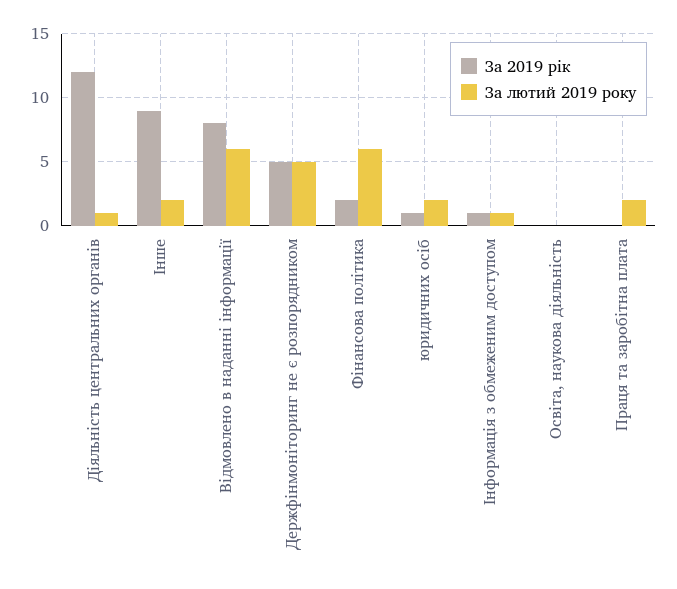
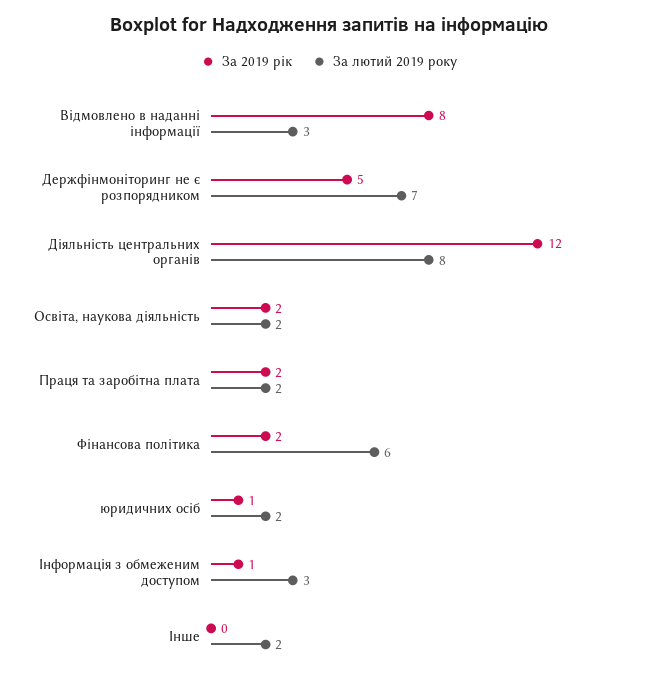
За лютий 2019 року, Діяльність центральних органів: 1 -> 8
За 2019 рік, Інше: 9 -> 0
За лютий 2019 року, Відмовлено в наданні інформації: 6 -> 3
За лютий 2019 року, Держфінмоніторинг не є розпорядником: 5 -> 7
За лютий 2019 року, Інформація з обмеженим доступом: 1 -> 3
За 2019 рік, Освіта, наукова діяльність: 0 -> 2
За лютий 2019 року, Освіта, наукова діяльність: 0 -> 2
За 2019 рік, Праця та заробітна плата: 0 -> 2

